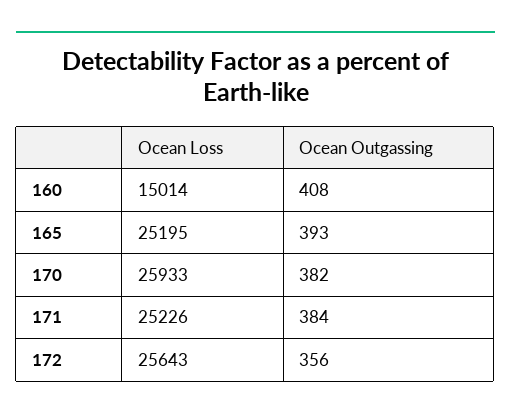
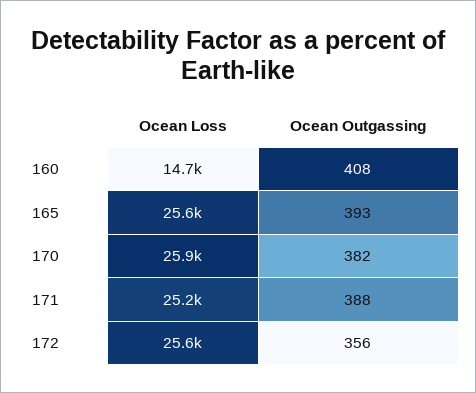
Ocean Loss, 160: 15014 -> 14700
Ocean Loss, 165: 25195 -> 25600
Ocean Outgassing, 171: 384 -> 388

